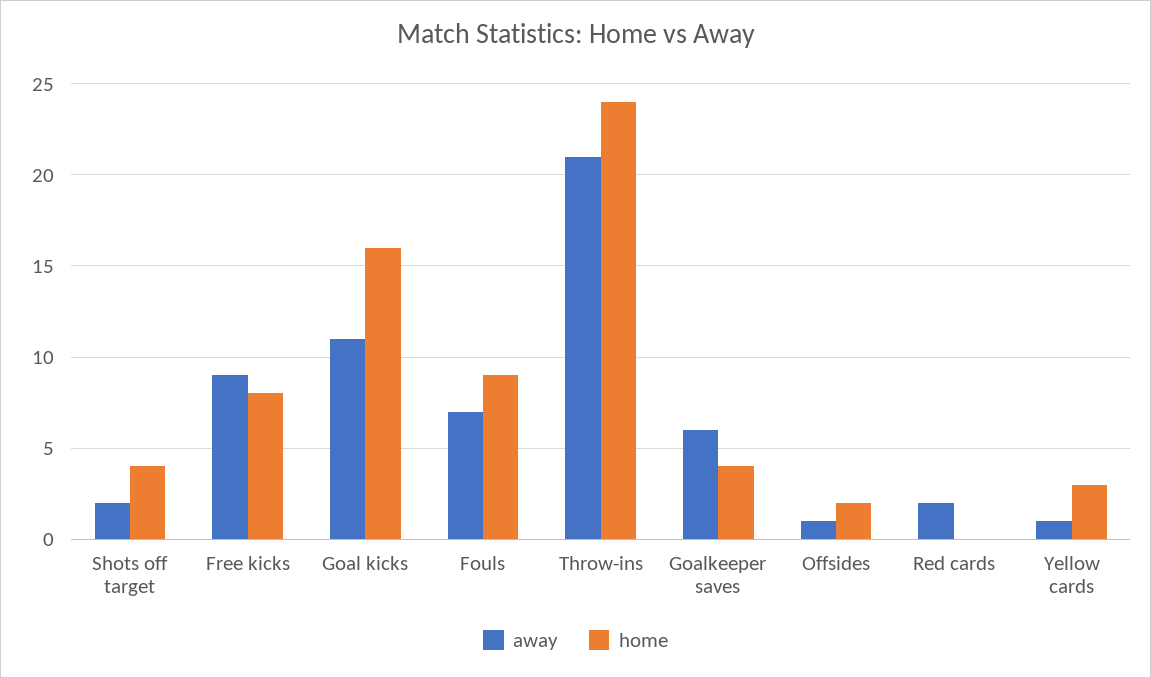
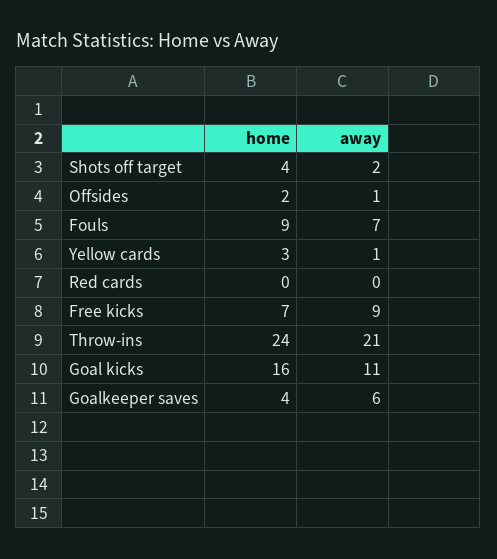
home, Free kicks: 8 -> 7
away, Red cards: 2 -> 0

